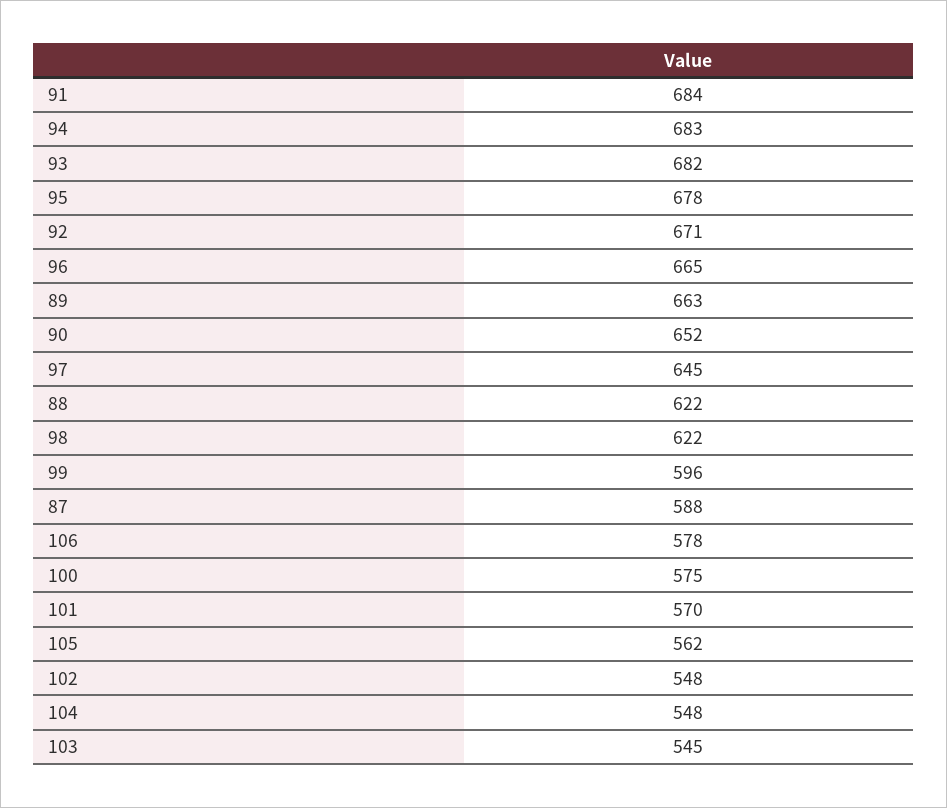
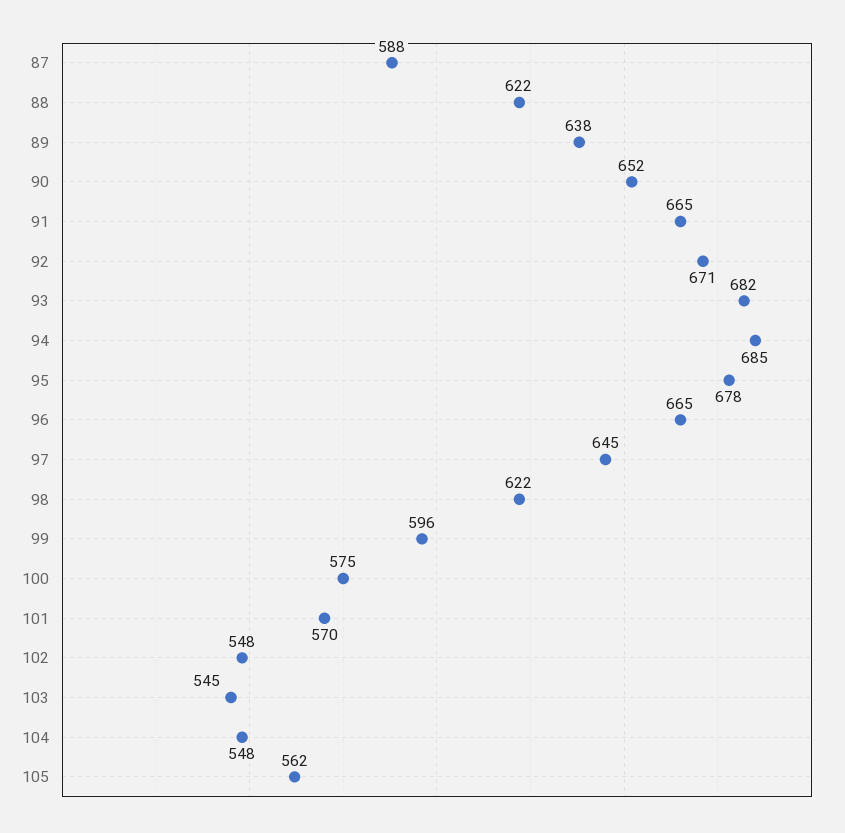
91: 684 -> 665
94: 683 -> 685
89: 663 -> 638
106: 578 -> none

